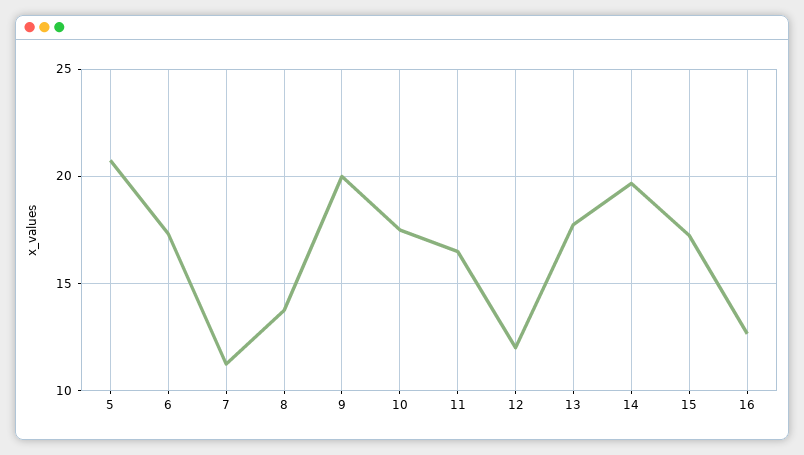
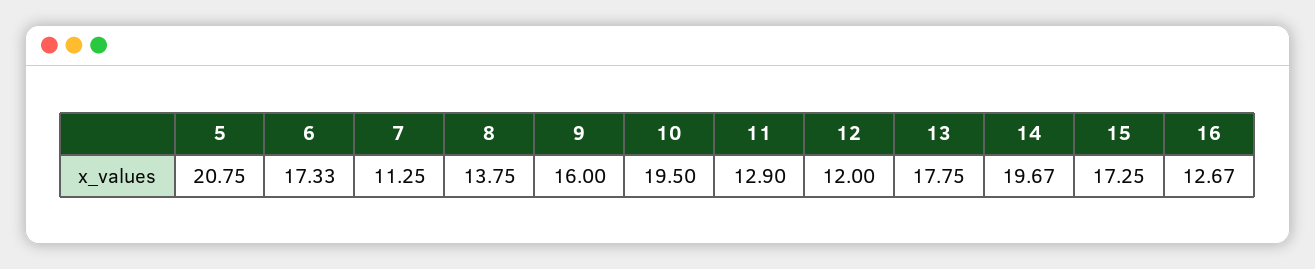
9: 20 -> 16
10: 17.5 -> 19.5
11: 16.5 -> 12.9

